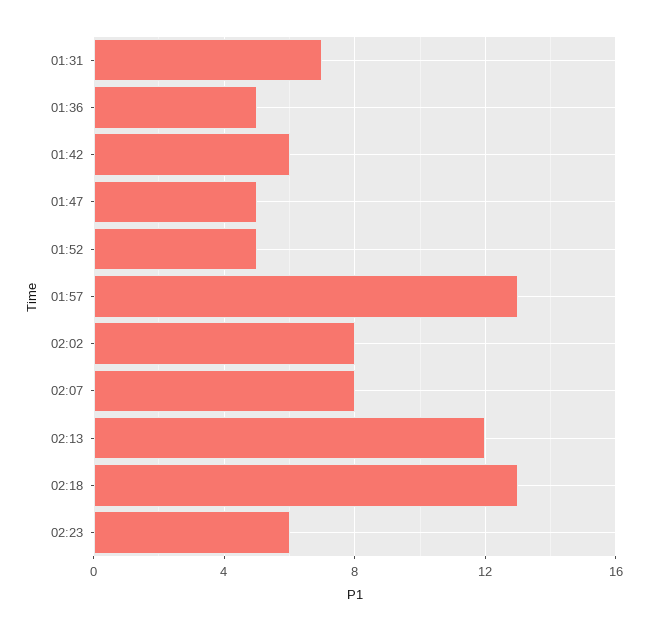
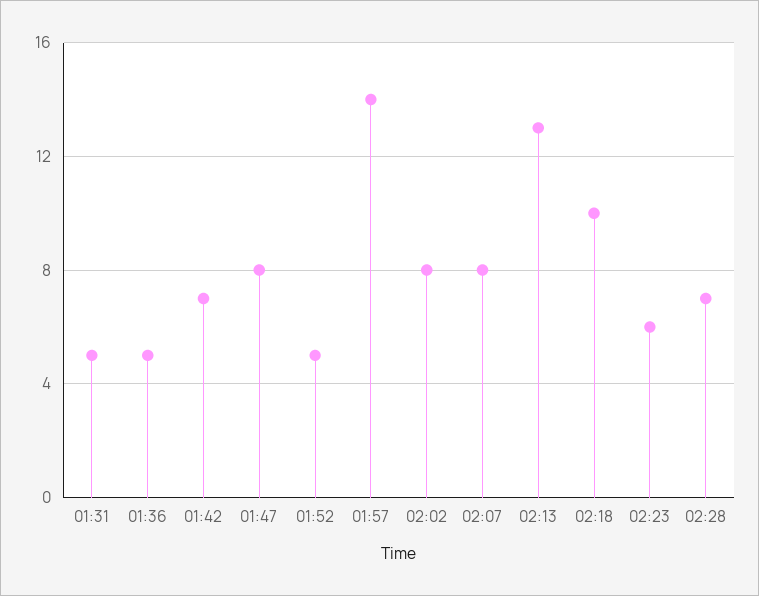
01:31: 7 -> 5
01:42: 6 -> 7
01:47: 5 -> 8
01:57: 13 -> 14
02:13: 12 -> 13
02:18: 13 -> 10
02:28: none -> 7

